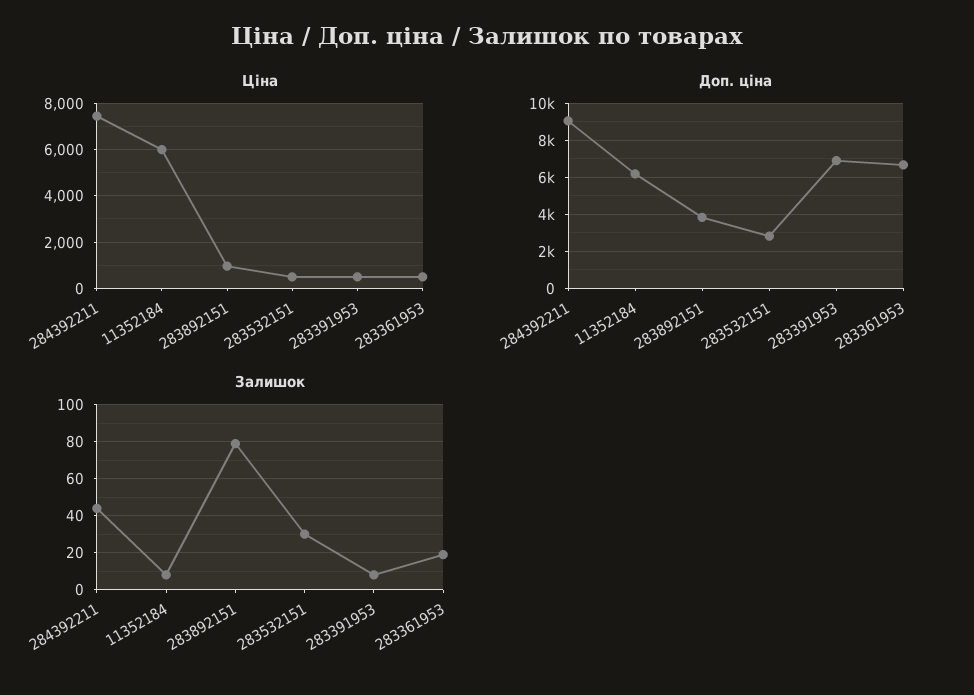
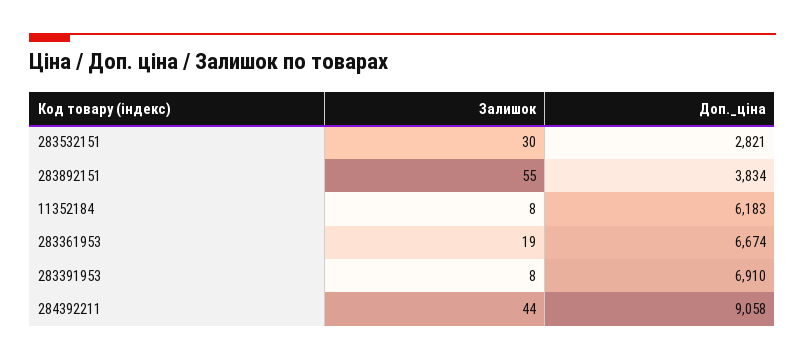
Ціна, 284392211: 7500 -> none
Ціна, 11352184: 6000 -> none
Ціна, 283892151: 1000 -> none
Ціна, 283532151: 500 -> none
Ціна, 283391953: 500 -> none
Ціна, 283361953: 500 -> none
Залишок, 283892151: 80 -> 55

